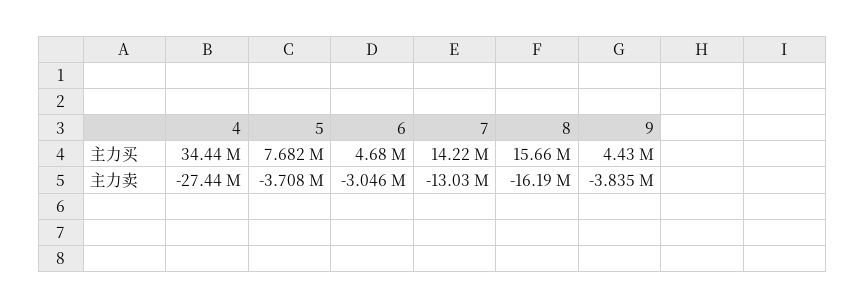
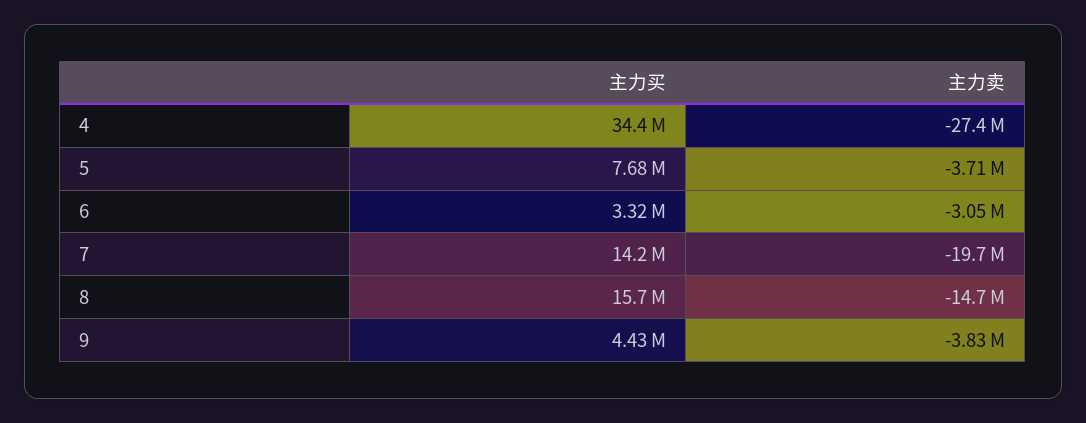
6, 主力买: 4680000 -> 3320000
7, 主力卖: -13030000 -> -19700000
8, 主力卖: -16190000 -> -14700000

